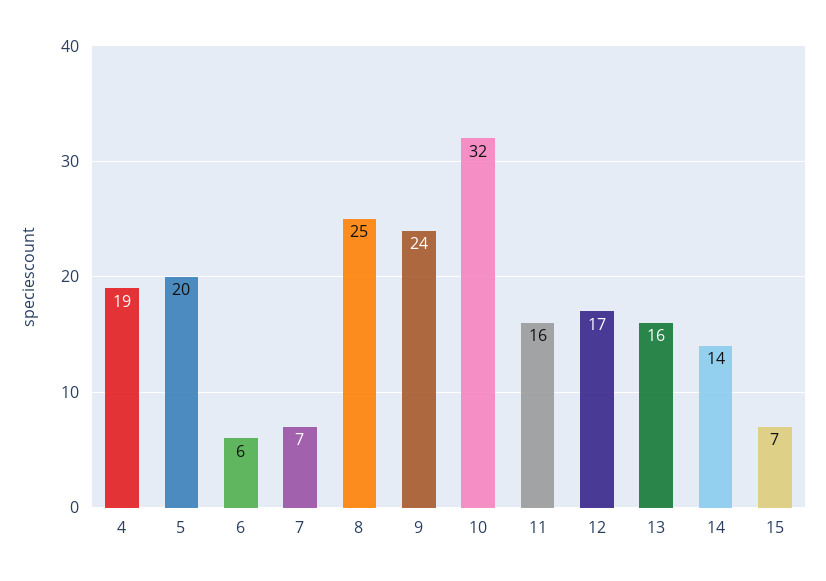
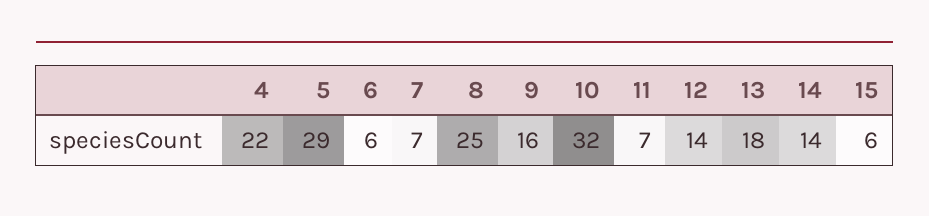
4: 19 -> 22
5: 20 -> 29
9: 24 -> 16
11: 16 -> 7
12: 17 -> 14
13: 16 -> 18
15: 7 -> 6

